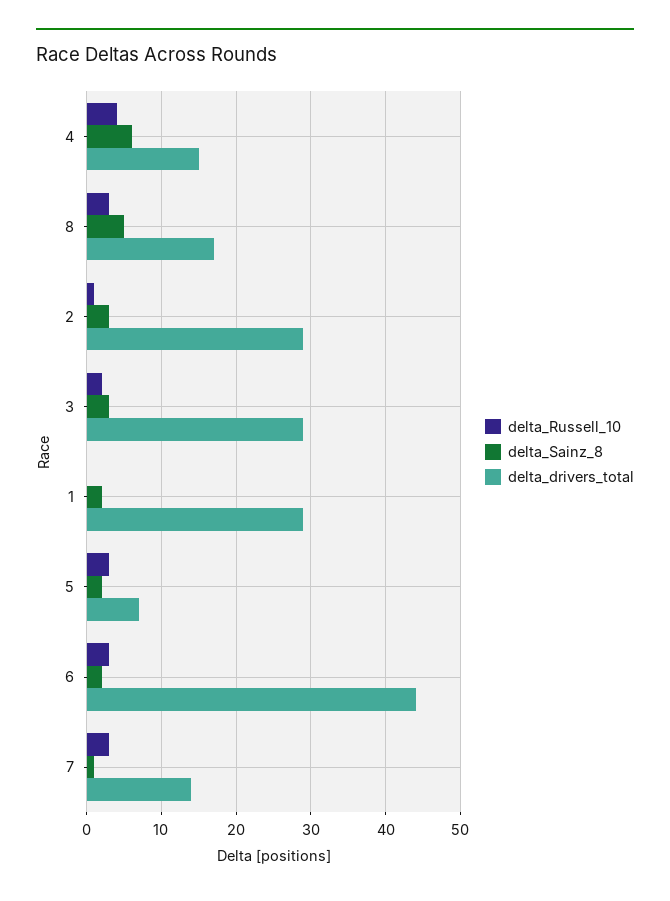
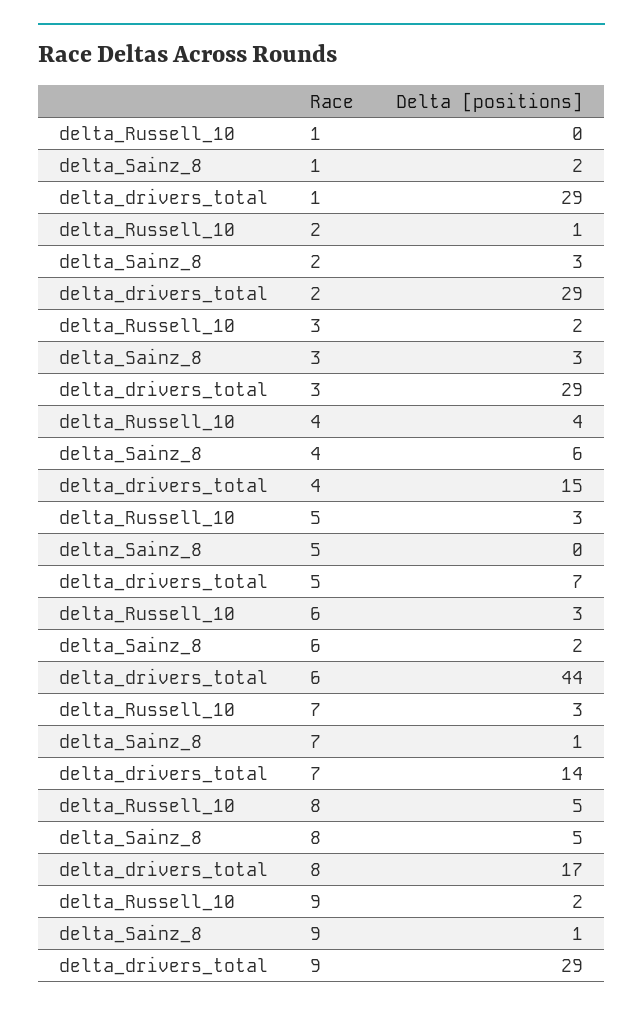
delta_Russell_10, 8: 3 -> 5
delta_Sainz_8, 5: 2 -> 0
delta_Russell_10, 9: none -> 2
delta_Sainz_8, 9: none -> 1
delta_drivers_total, 9: none -> 29

